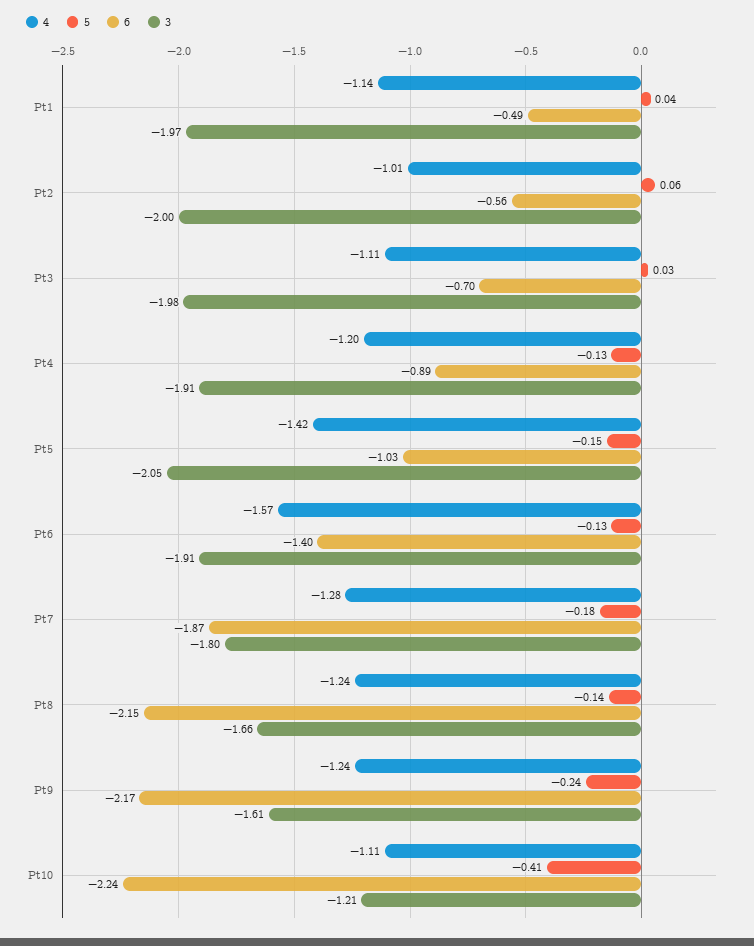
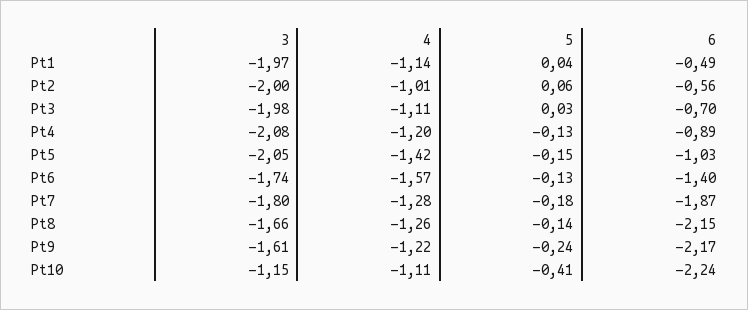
3, Pt4: -1.91 -> -2.08
3, Pt6: -1.91 -> -1.74
4, Pt8: -1.24 -> -1.26
4, Pt9: -1.24 -> -1.22
3, Pt10: -1.21 -> -1.15

